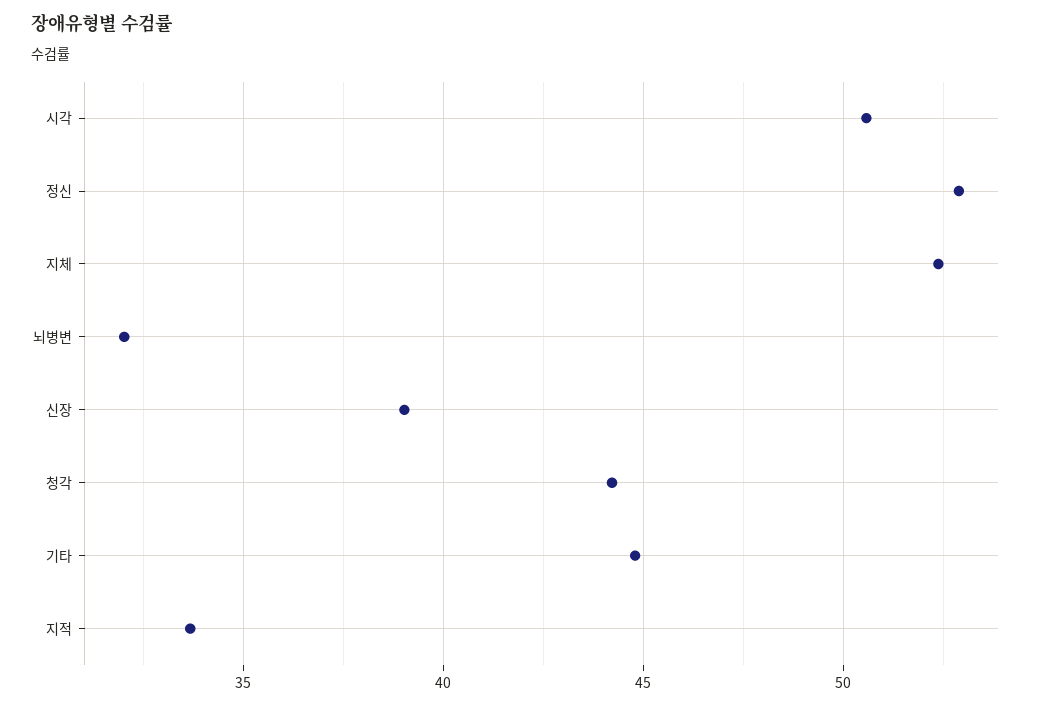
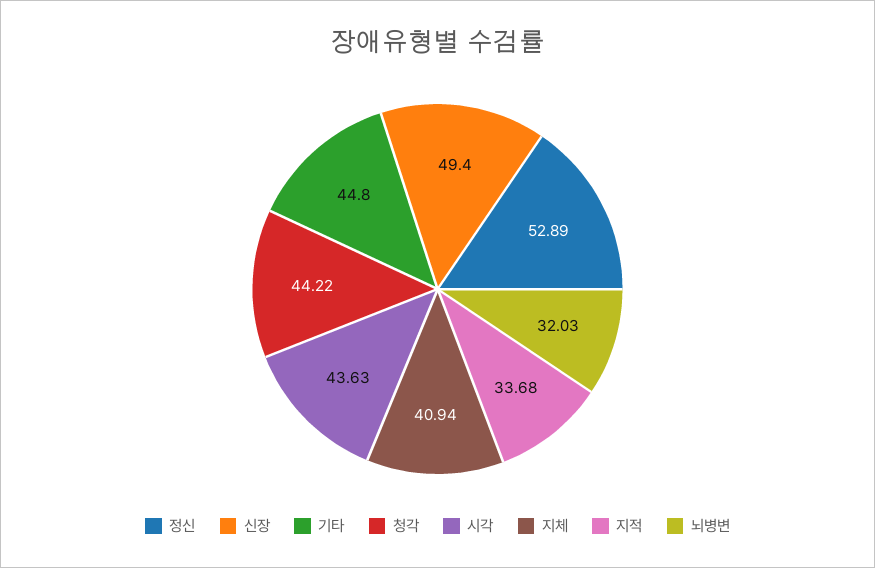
시각: 50.5 -> 43.63
지체: 52.5 -> 40.94
신장: 39 -> 49.4

